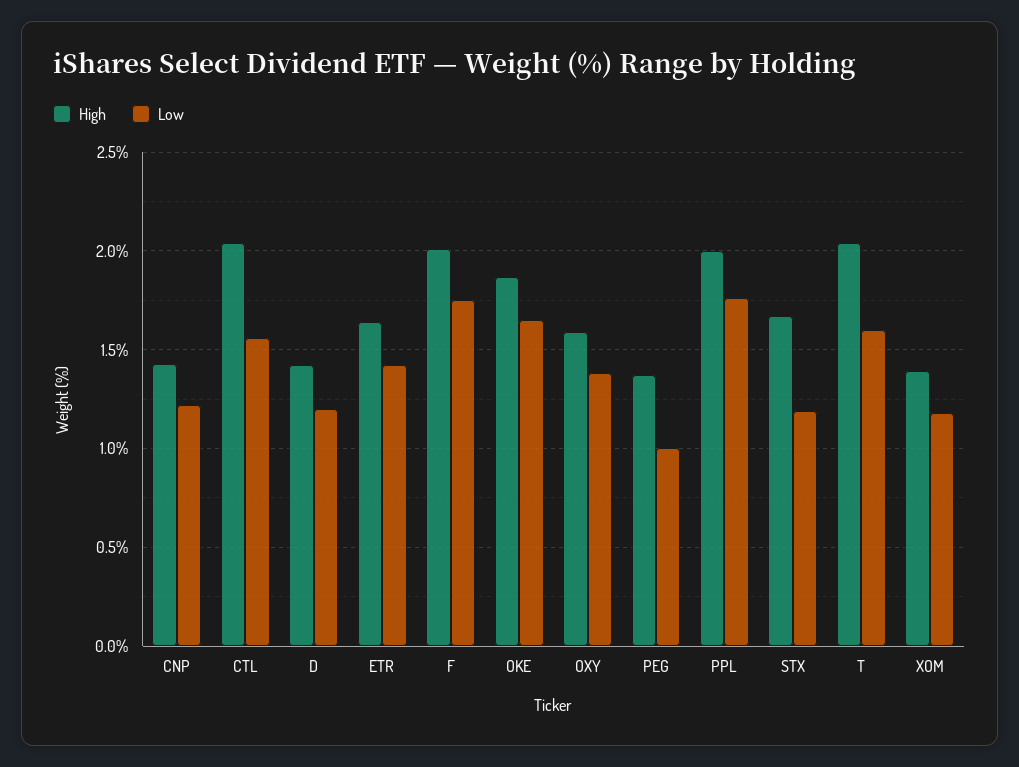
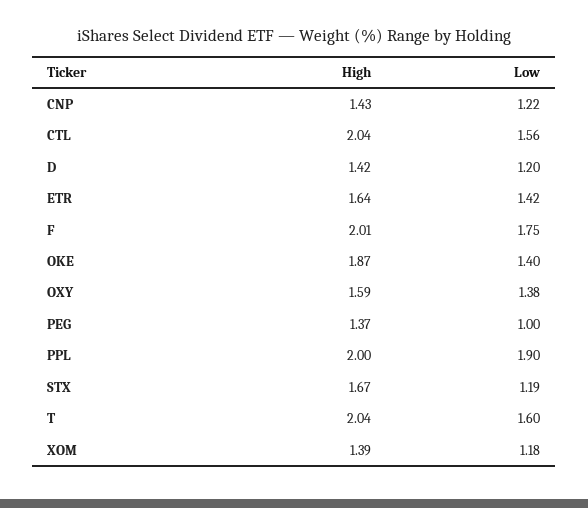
Low, OKE: 1.65 -> 1.4
Low, PPL: 1.75 -> 1.9

